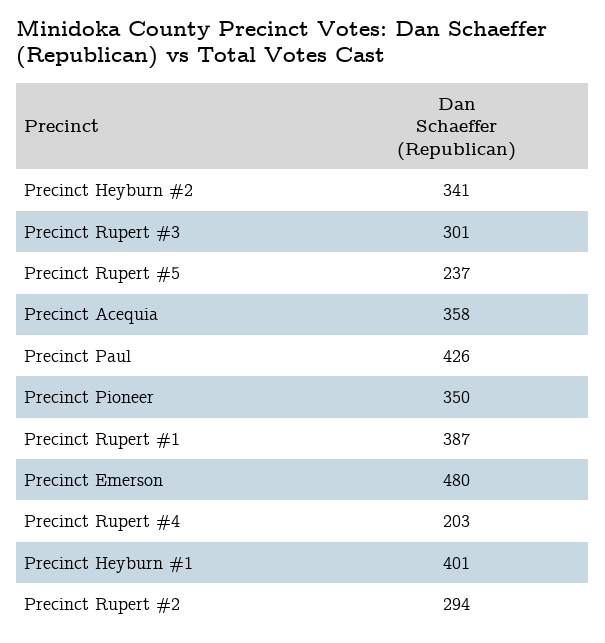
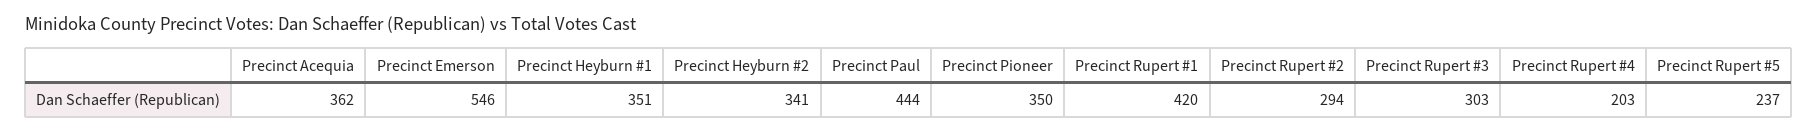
Precinct Rupert #3: 301 -> 303
Precinct Acequia: 358 -> 362
Precinct Paul: 426 -> 444
Precinct Rupert #1: 387 -> 420
Precinct Emerson: 480 -> 546
Precinct Heyburn #1: 401 -> 351

